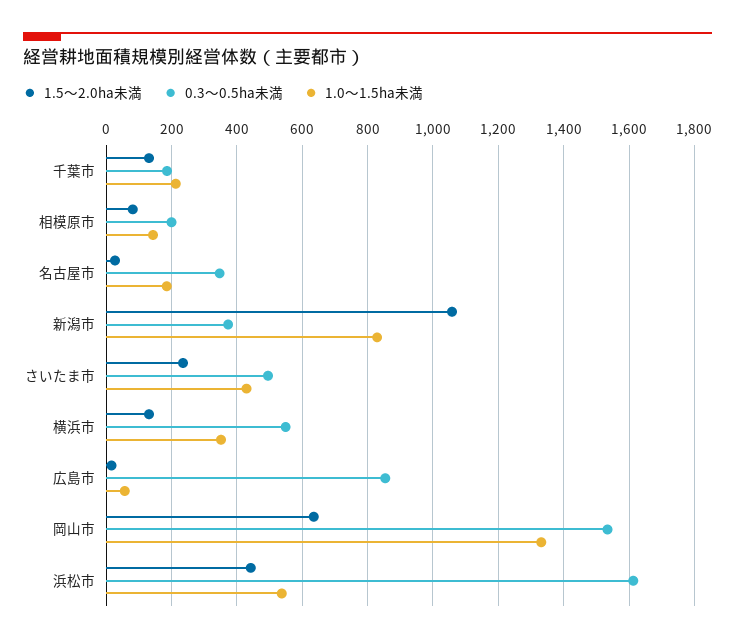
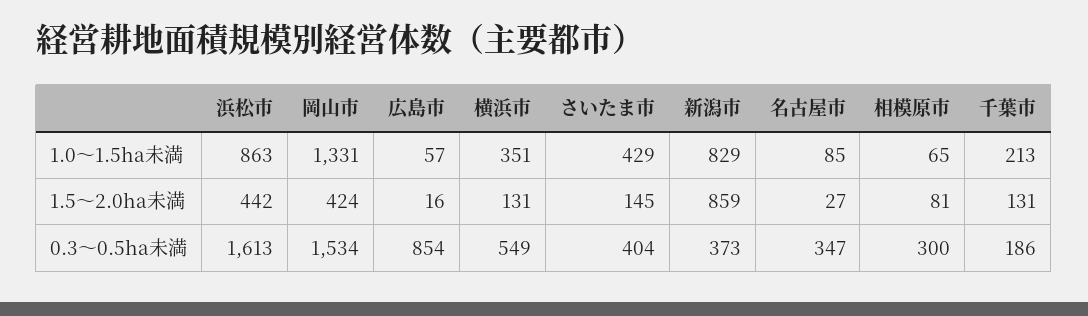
0.3～0.5ha未満, 相模原市: 200 -> 300
1.0～1.5ha未満, 相模原市: 140 -> 65
1.0～1.5ha未満, 名古屋市: 180 -> 85
1.5～2.0ha未満, 新潟市: 1060 -> 859
1.5～2.0ha未満, さいたま市: 240 -> 145
0.3～0.5ha未満, さいたま市: 500 -> 404
1.5～2.0ha未満, 岡山市: 640 -> 424
1.0～1.5ha未満, 浜松市: 540 -> 863

